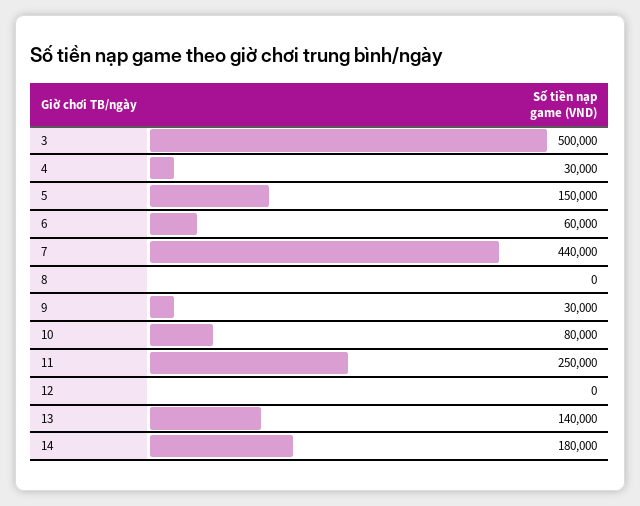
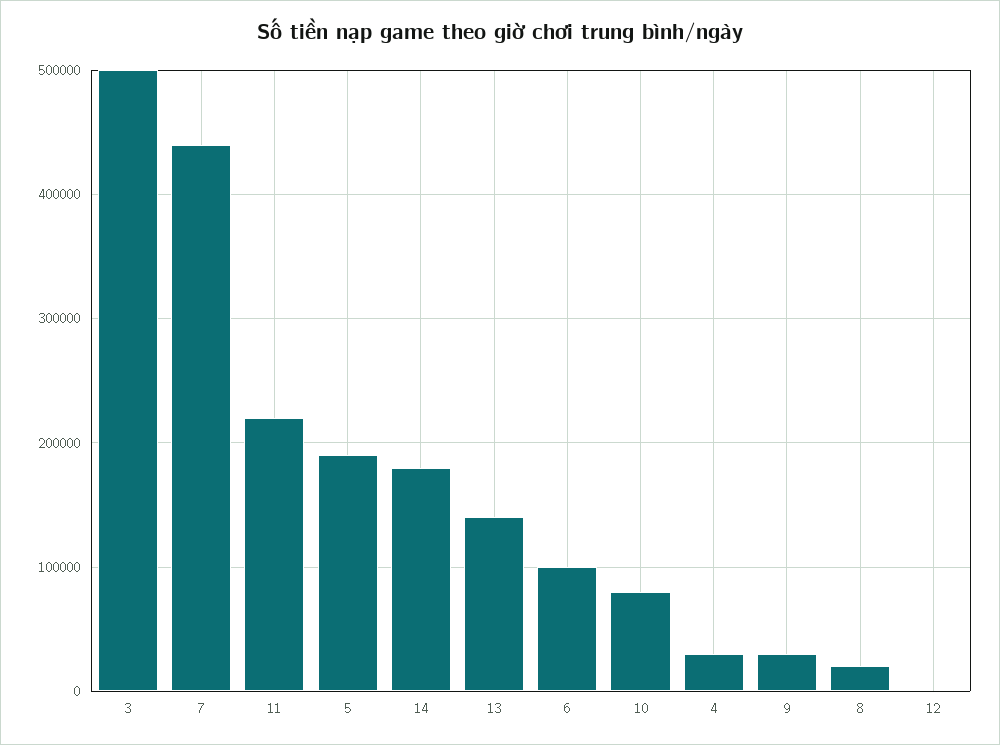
5: 150000 -> 190000
6: 60000 -> 100000
8: 0 -> 20000
11: 250000 -> 220000

